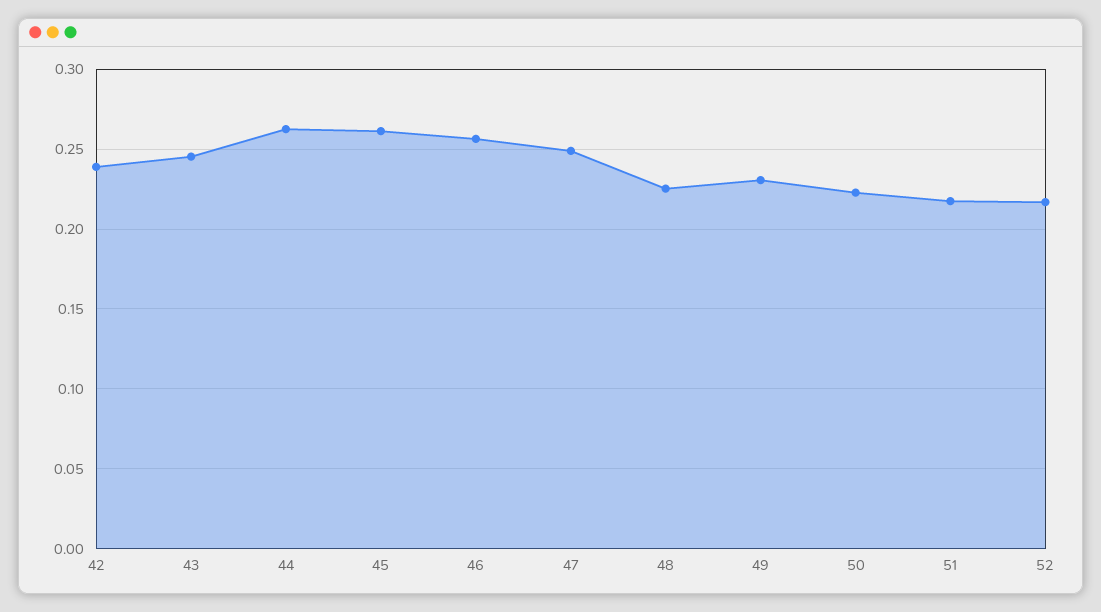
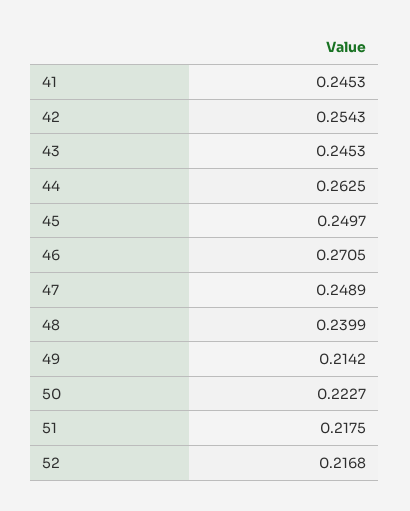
42: 0.24 -> 0.2543
45: 0.26 -> 0.2497
46: 0.255 -> 0.2705
48: 0.225 -> 0.2399
49: 0.23 -> 0.2142
41: none -> 0.2453

